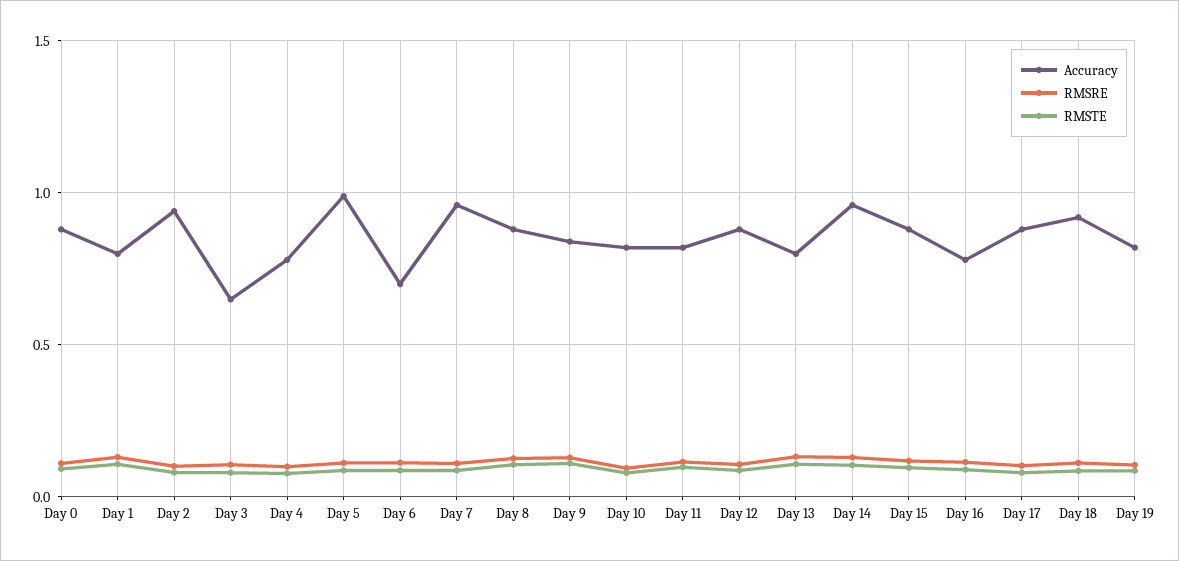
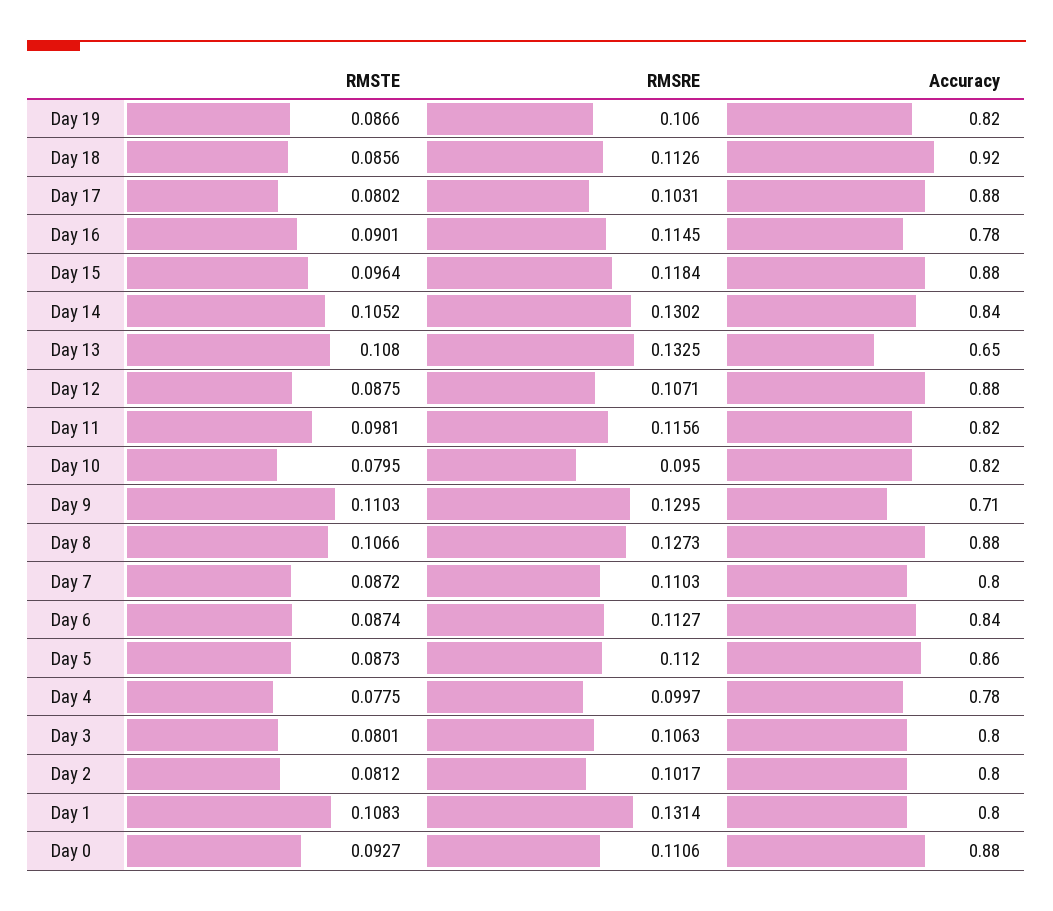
Accuracy, Day 2: 0.95 -> 0.8
Accuracy, Day 3: 0.65 -> 0.8
Accuracy, Day 5: 1 -> 0.86
Accuracy, Day 6: 0.7 -> 0.84
Accuracy, Day 7: 0.95 -> 0.8
Accuracy, Day 9: 0.85 -> 0.71
Accuracy, Day 13: 0.8 -> 0.65
Accuracy, Day 14: 0.95 -> 0.84

